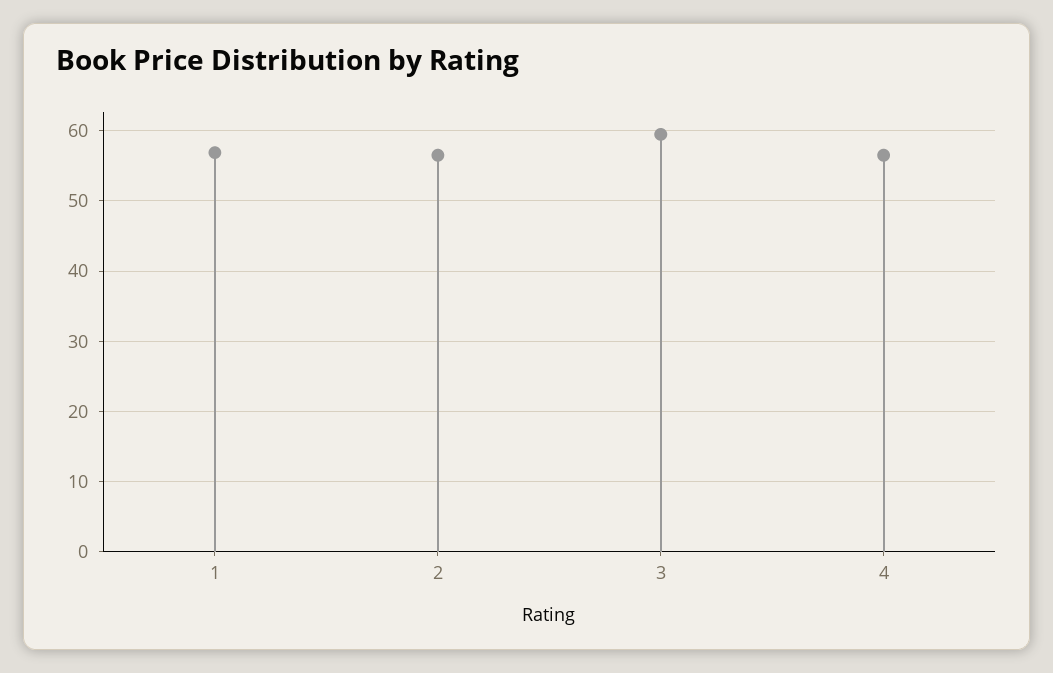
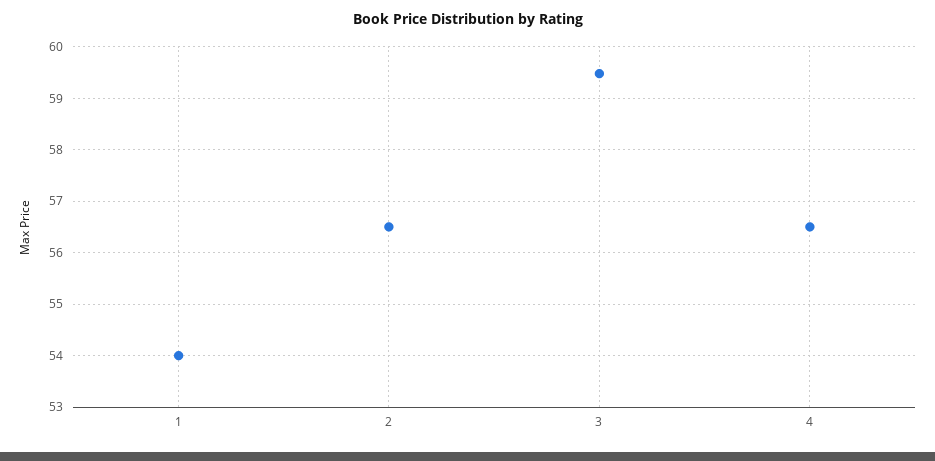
1: 57 -> 54

